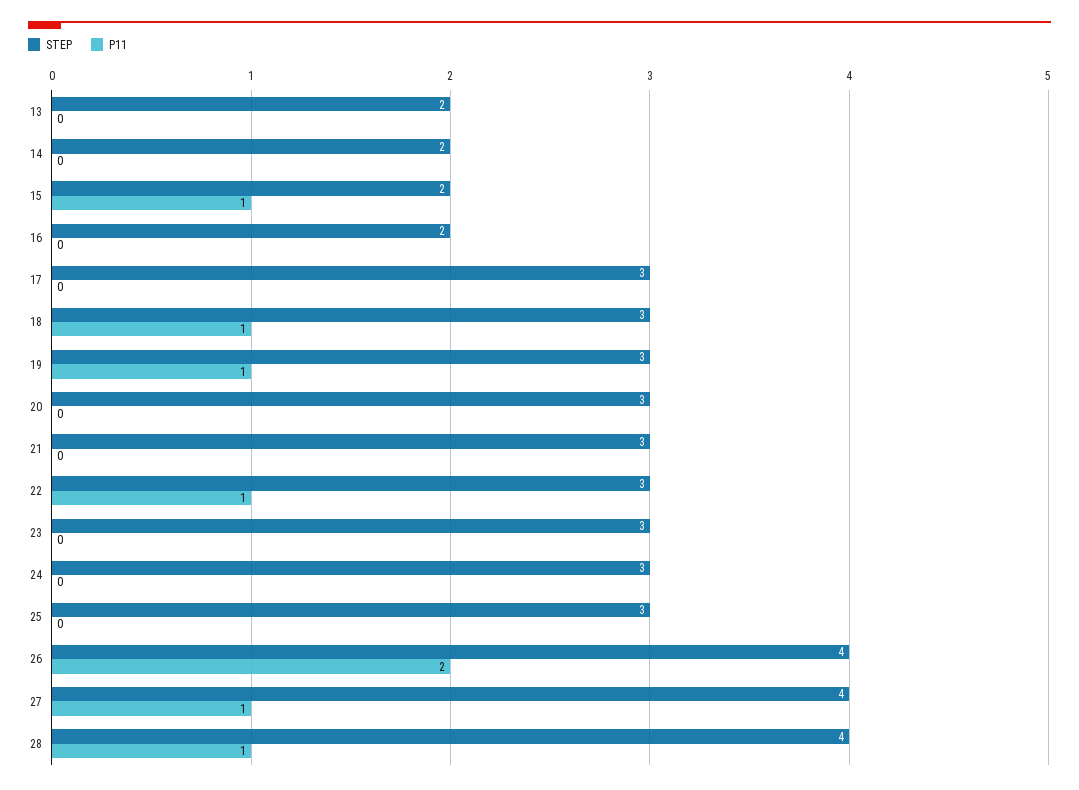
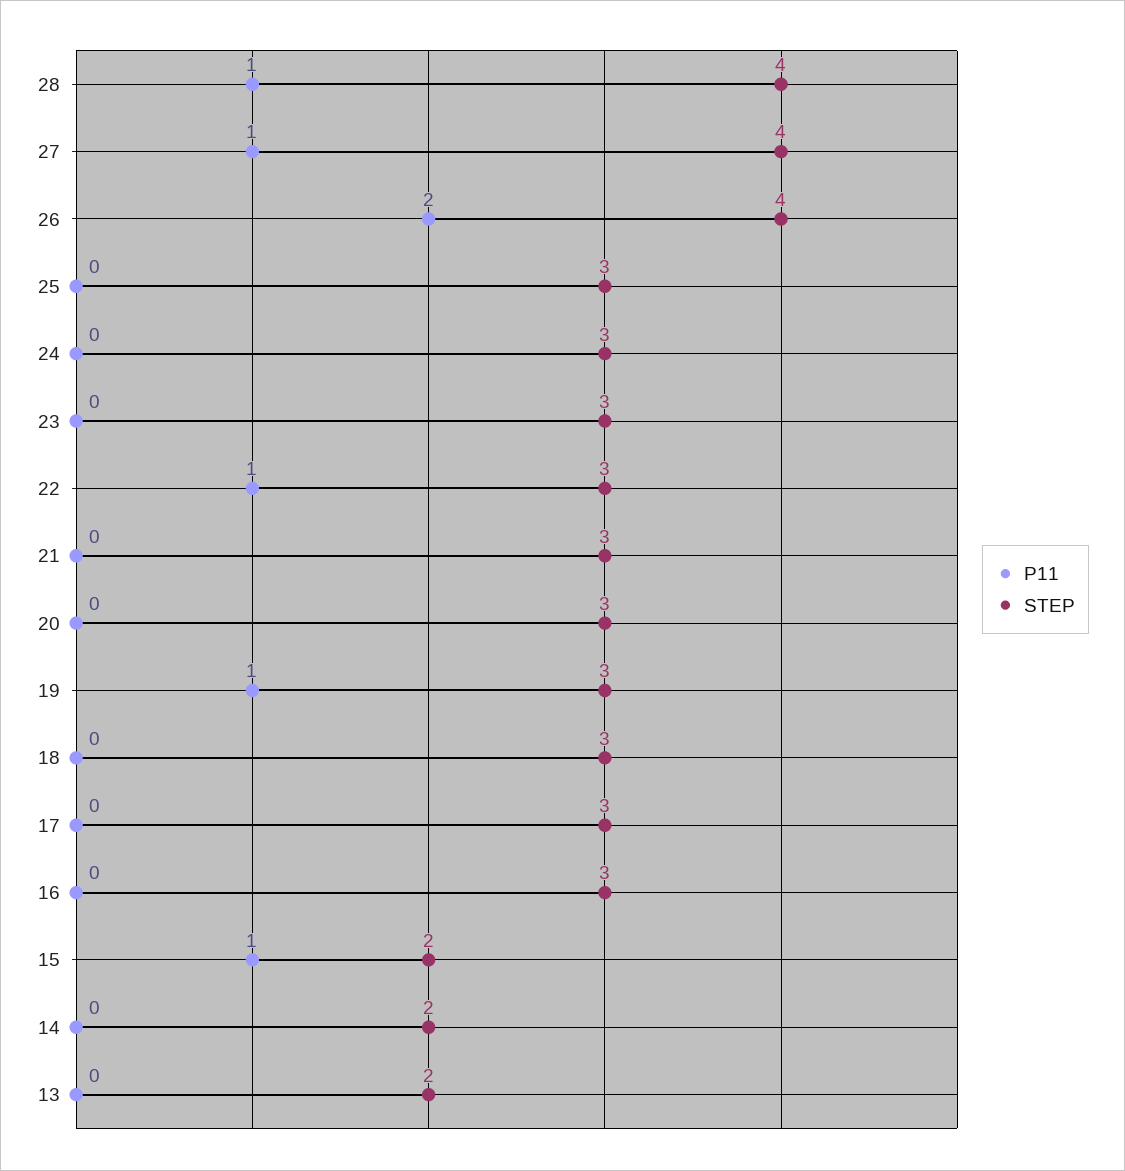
STEP, 16: 2 -> 3
P11, 18: 1 -> 0

